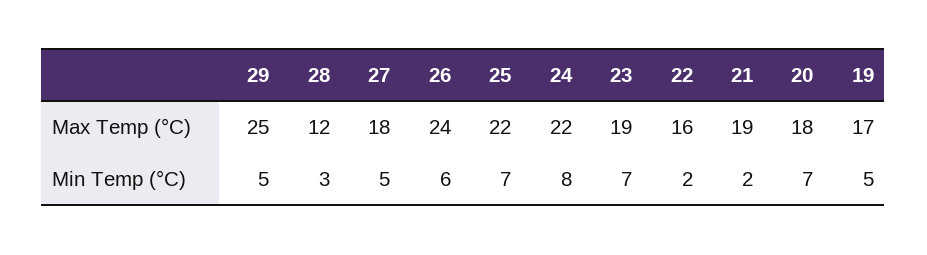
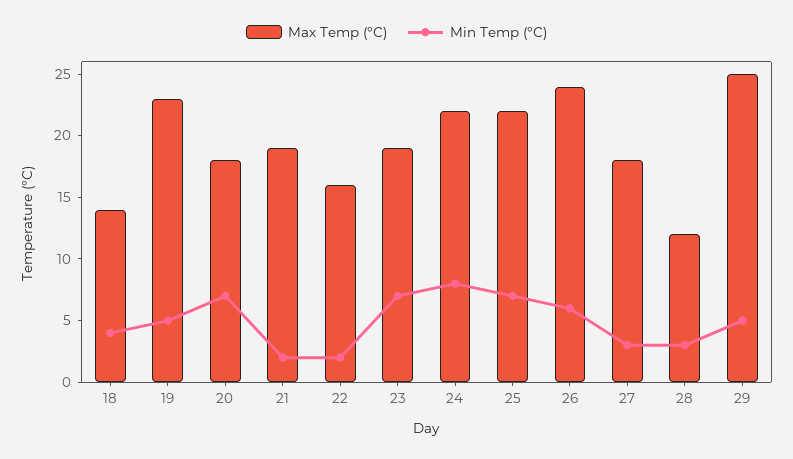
Max Temp (°C), 19: 17 -> 23
Min Temp (°C), 27: 5 -> 3
Max Temp (°C), 18: none -> 14
Min Temp (°C), 18: none -> 4

